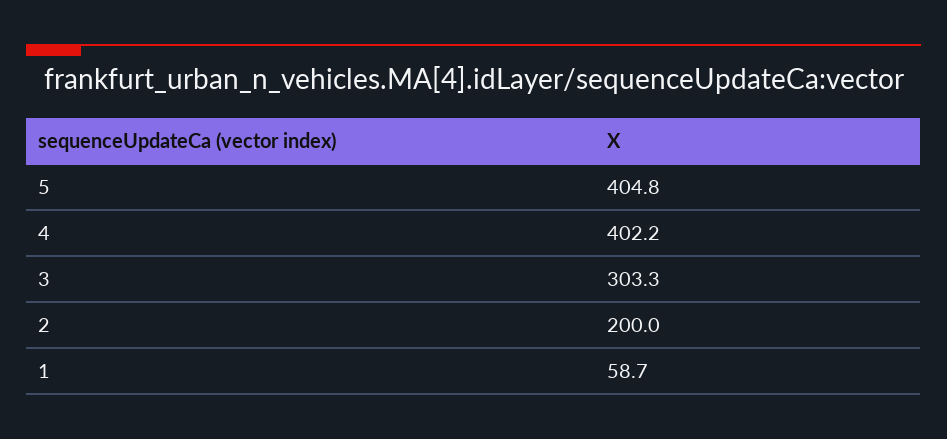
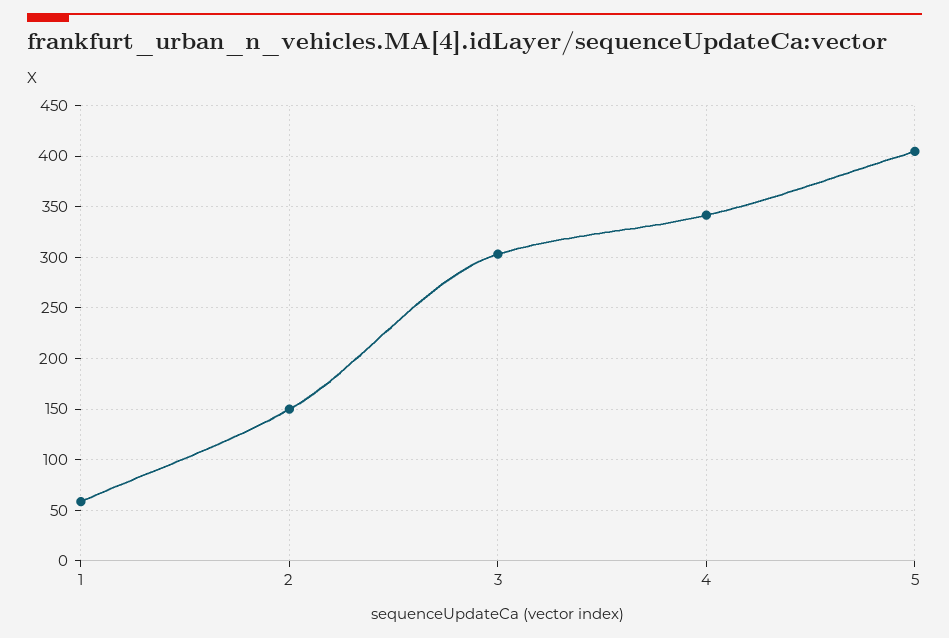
4: 402.2 -> 340
2: 200 -> 150

